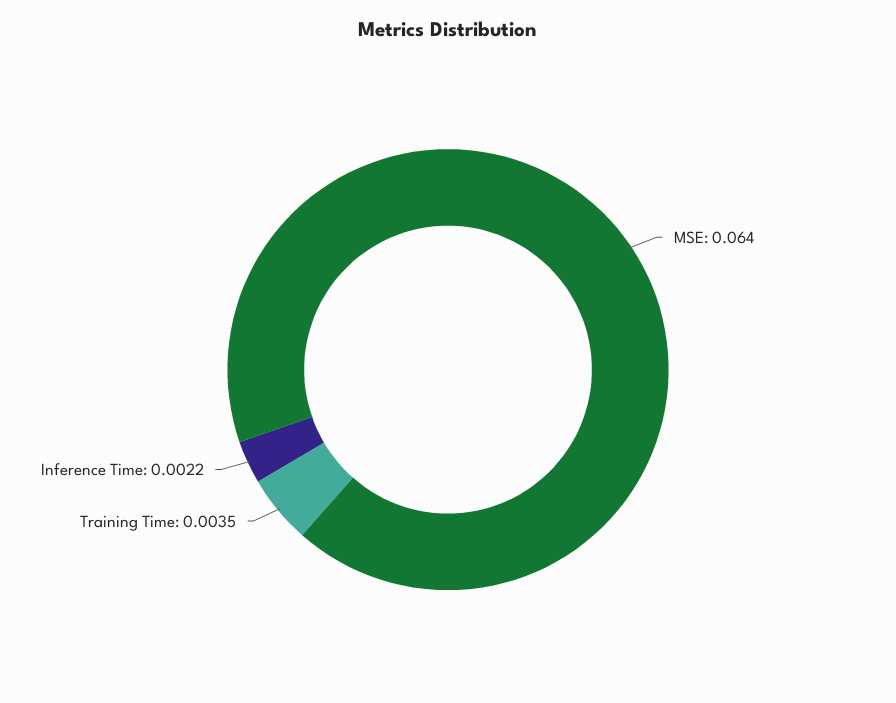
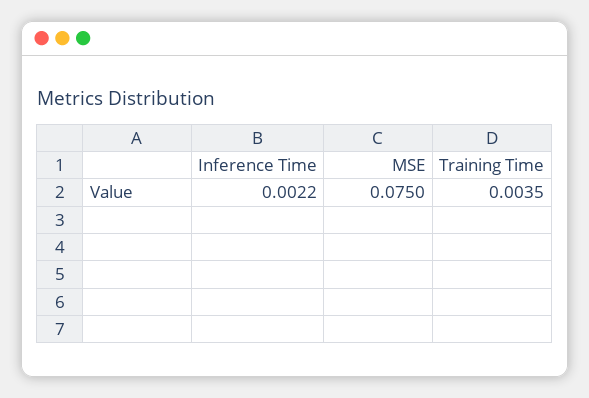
MSE: 0.064 -> 0.075

